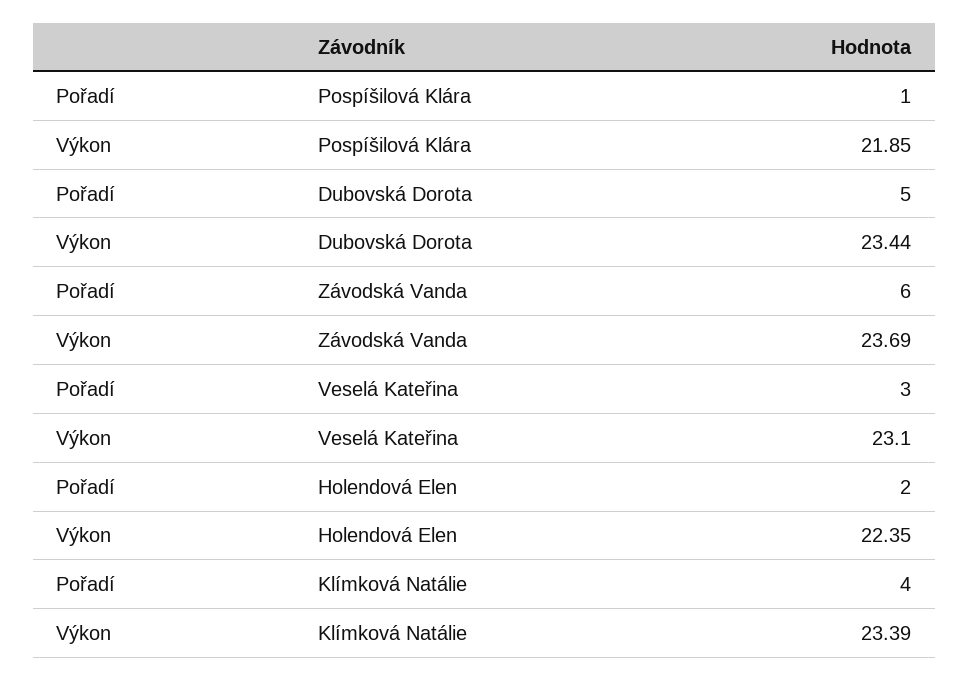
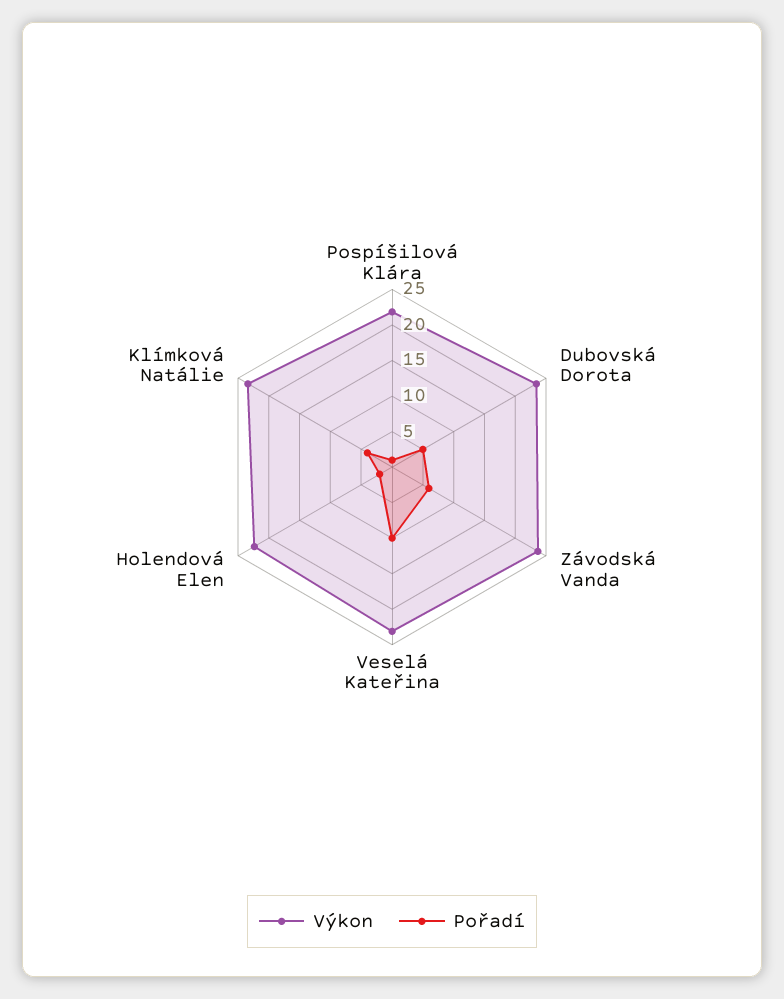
Pořadí, Veselá Kateřina: 3 -> 10

